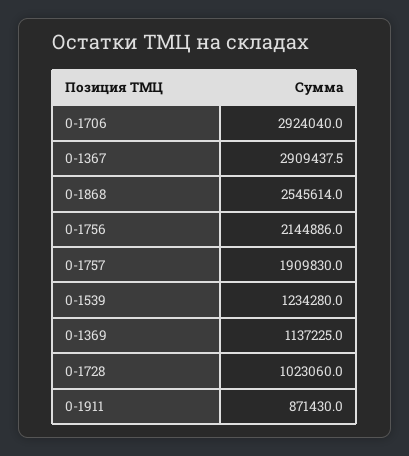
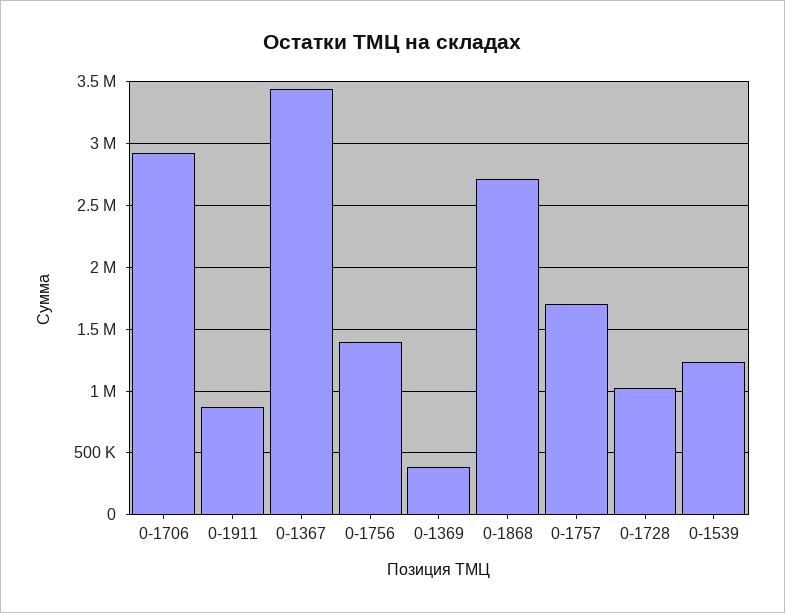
0-1367: 2909437.5 -> 3450000
0-1868: 2545614 -> 2700000
0-1756: 2144886 -> 1400000
0-1757: 1909830 -> 1700000
0-1369: 1137225 -> 400000

